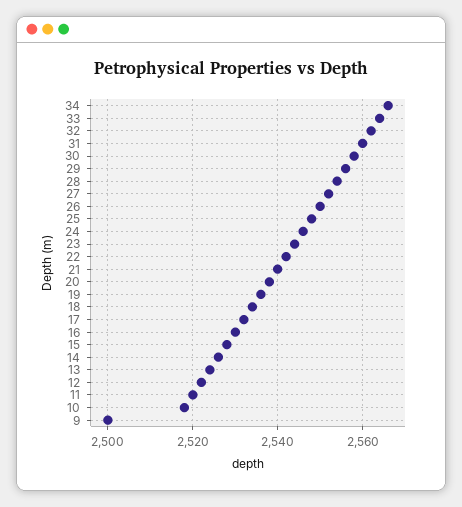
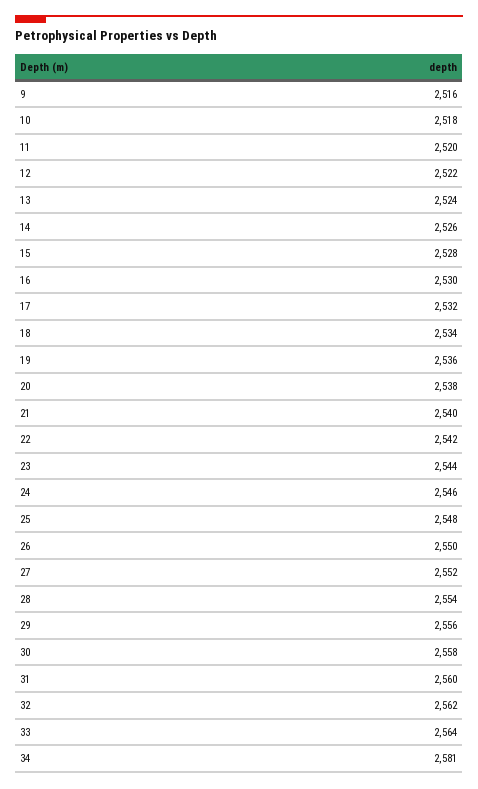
34: 2565 -> 2581
9: 2500 -> 2516

